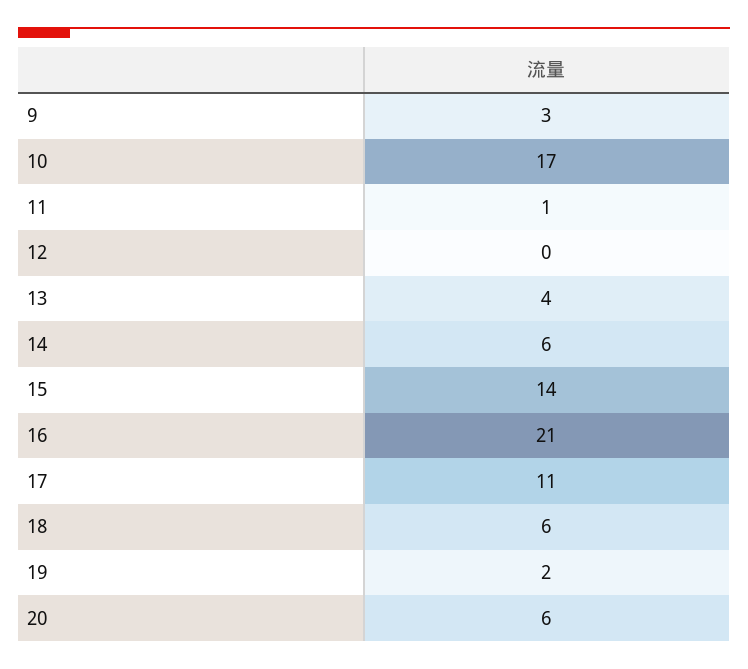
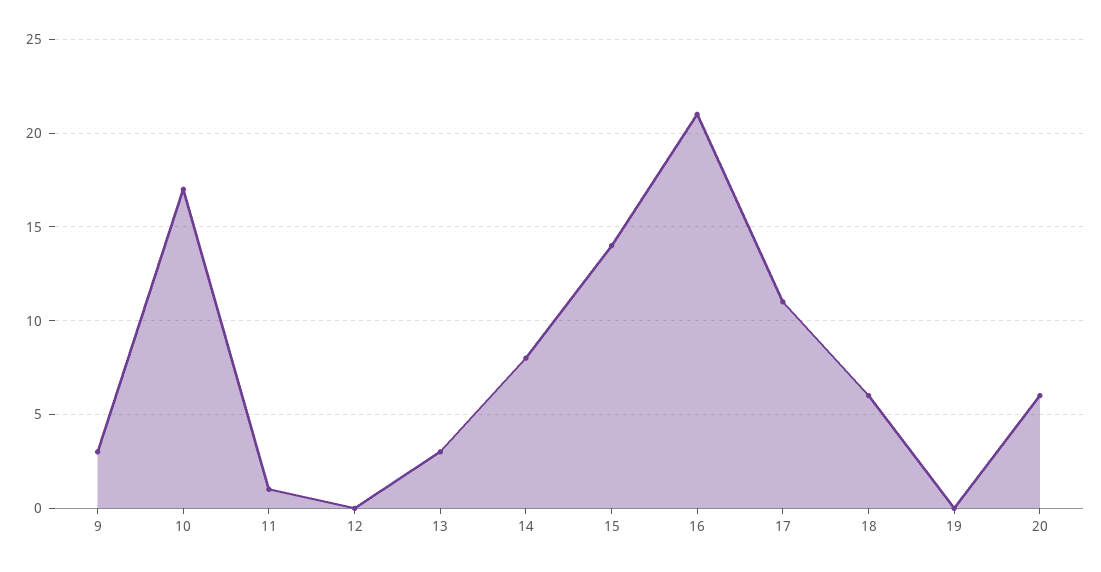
13: 4 -> 3
14: 6 -> 8
19: 2 -> 0

